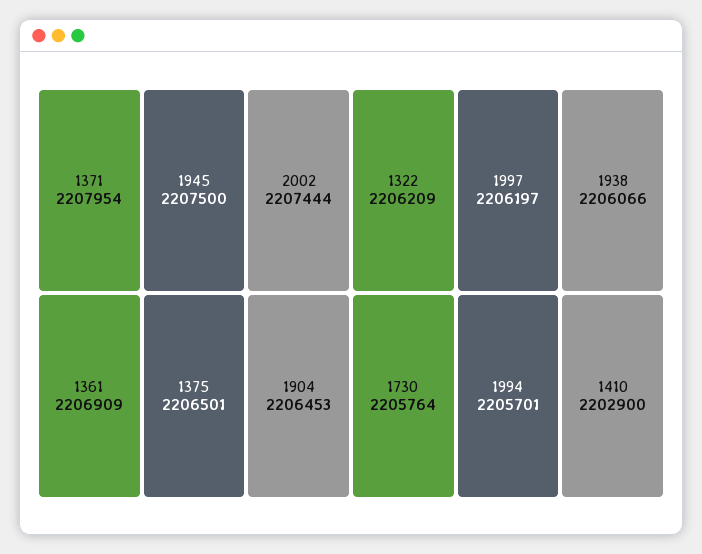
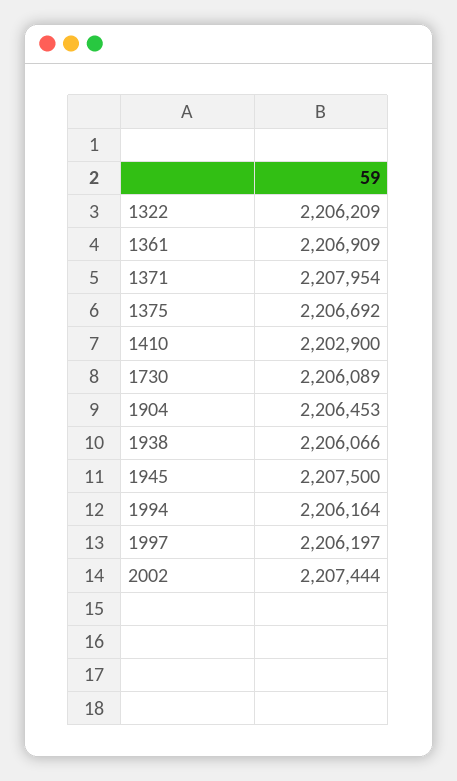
1375: 2206501 -> 2206692
1730: 2205764 -> 2206089
1994: 2205701 -> 2206164

